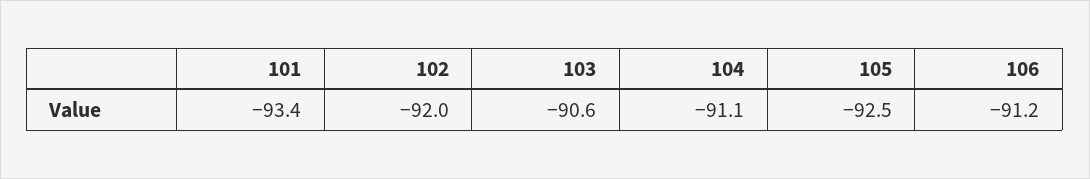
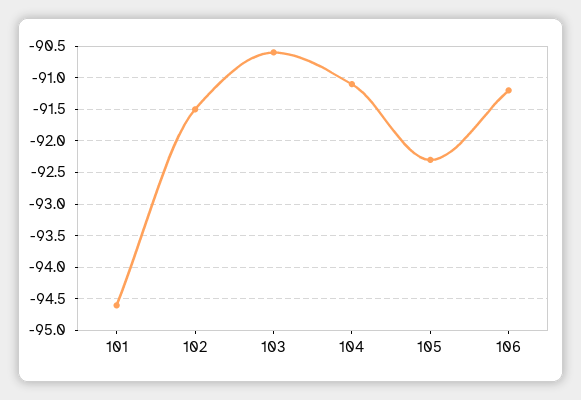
101: -93.4 -> -94.6
102: -92 -> -91.5
105: -92.5 -> -92.3

